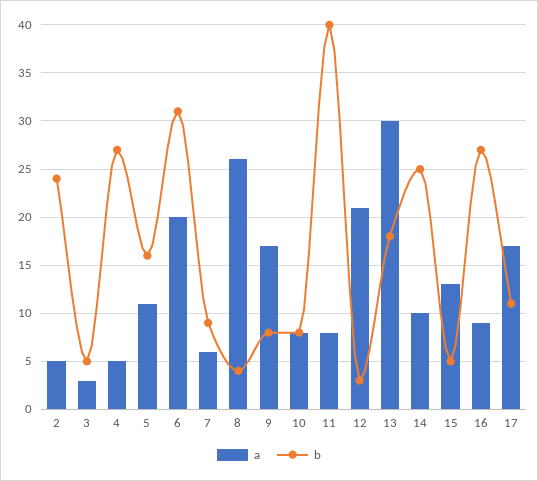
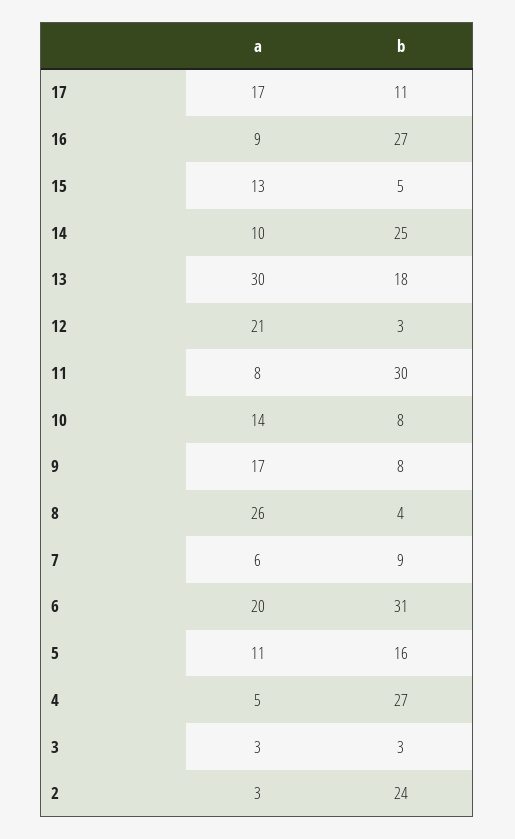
a, 2: 5 -> 3
b, 3: 5 -> 3
a, 10: 8 -> 14
b, 11: 40 -> 30

